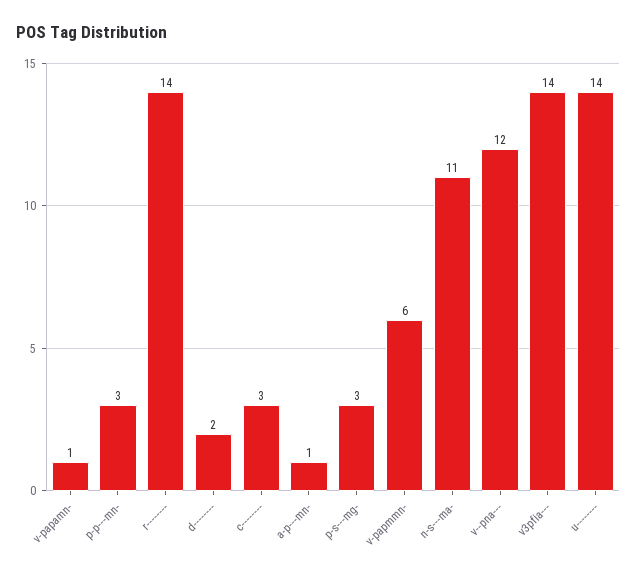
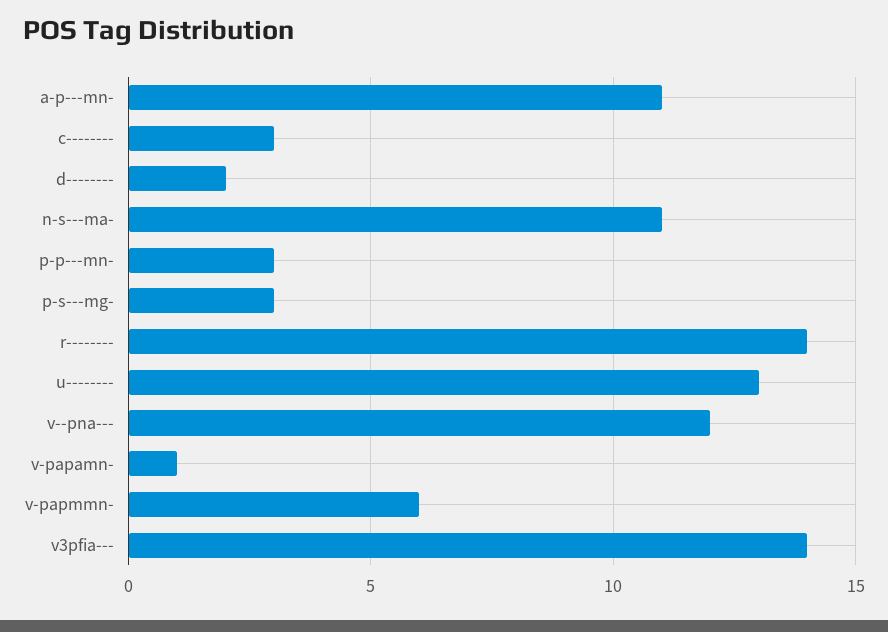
a-p---mn-: 1 -> 11
u--------: 14 -> 13

